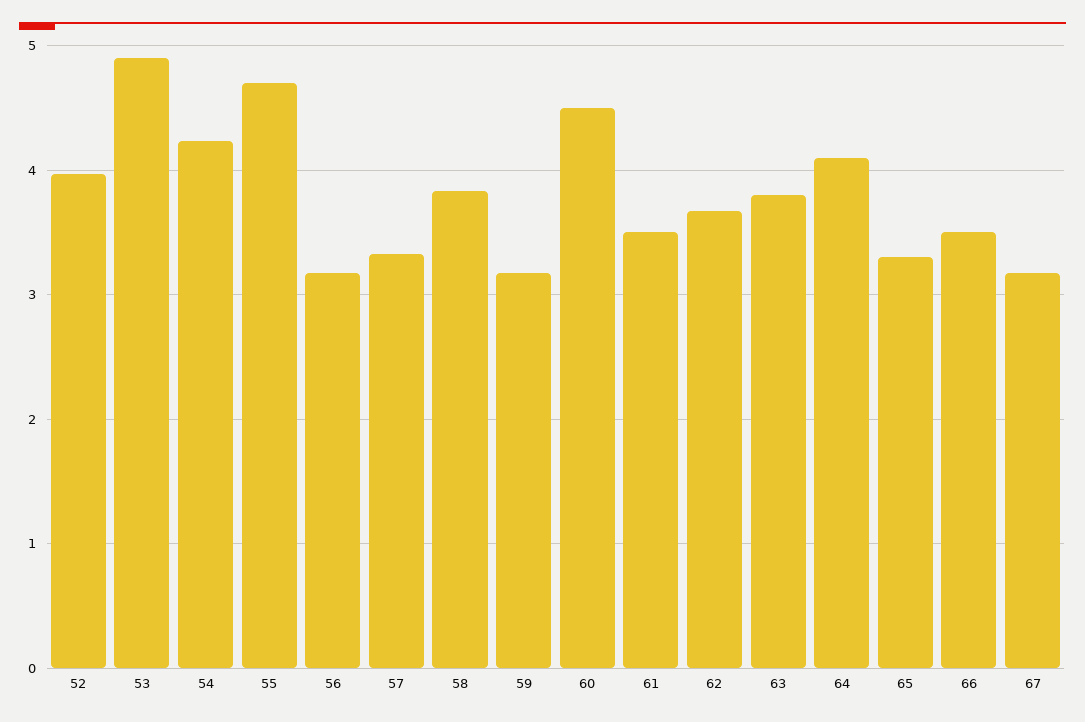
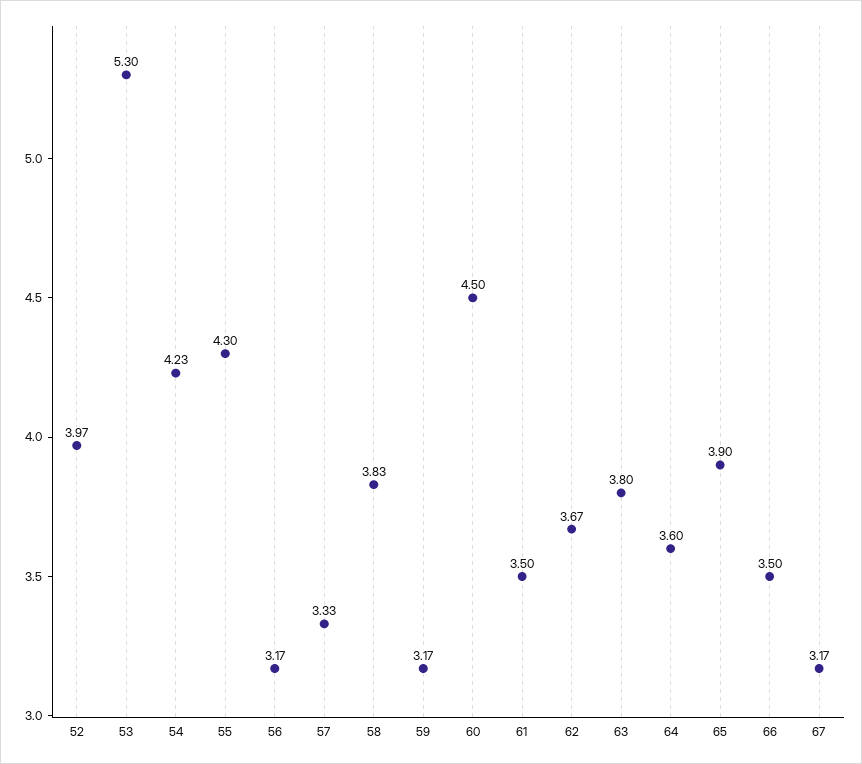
53: 4.9 -> 5.3
55: 4.7 -> 4.3
64: 4.1 -> 3.6
65: 3.3 -> 3.9

